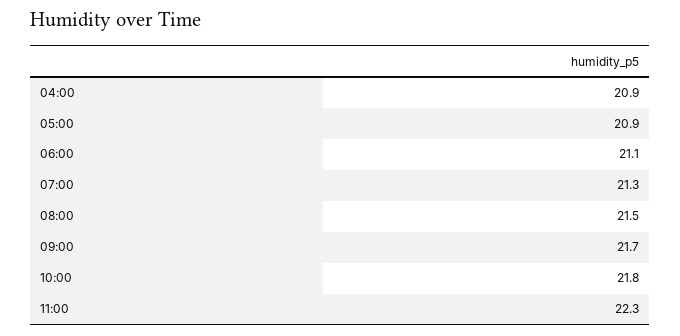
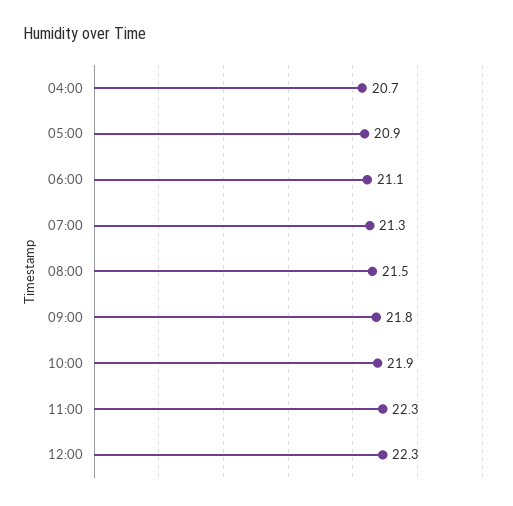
04:00: 20.9 -> 20.7
09:00: 21.7 -> 21.8
10:00: 21.8 -> 21.9
12:00: none -> 22.3

